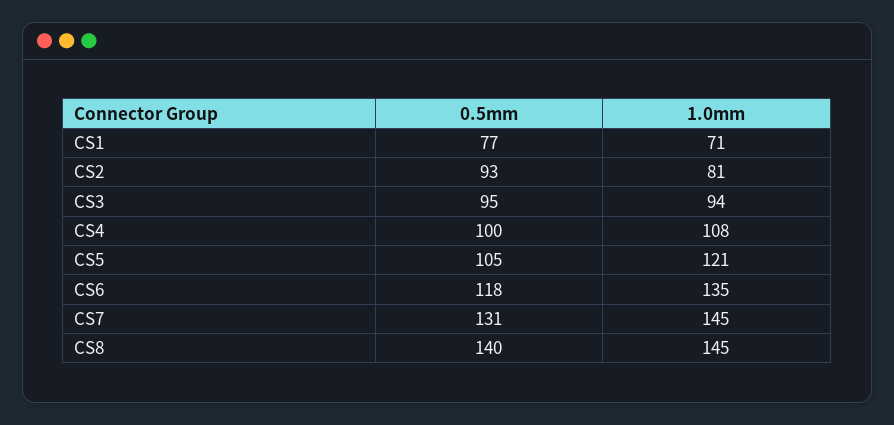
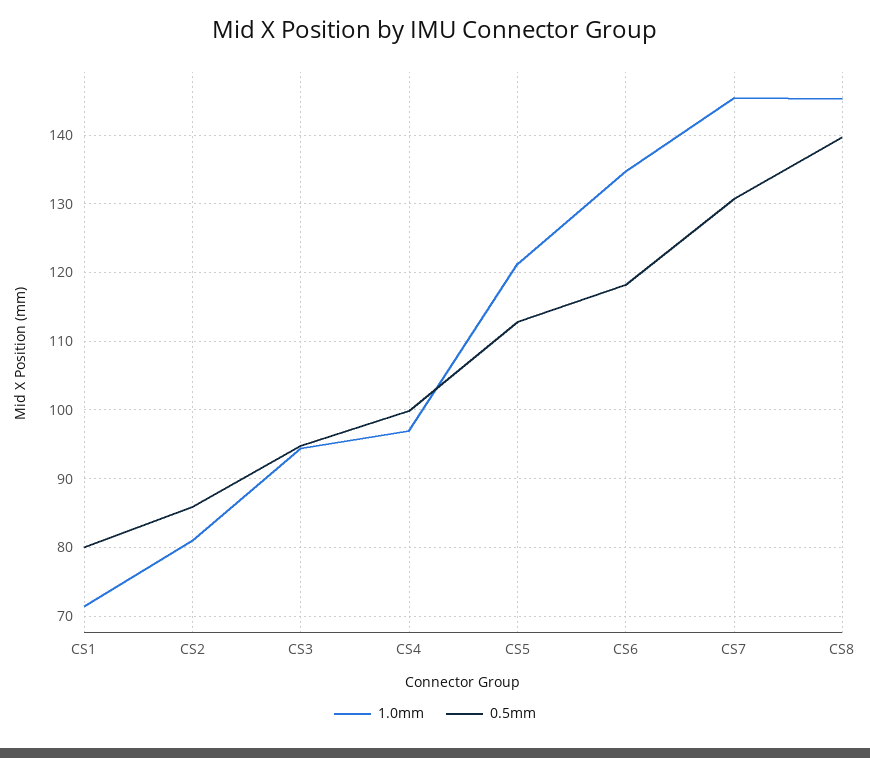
0.5mm, CS1: 77 -> 80
0.5mm, CS2: 93 -> 86
1.0mm, CS4: 108 -> 97
0.5mm, CS5: 105 -> 113

